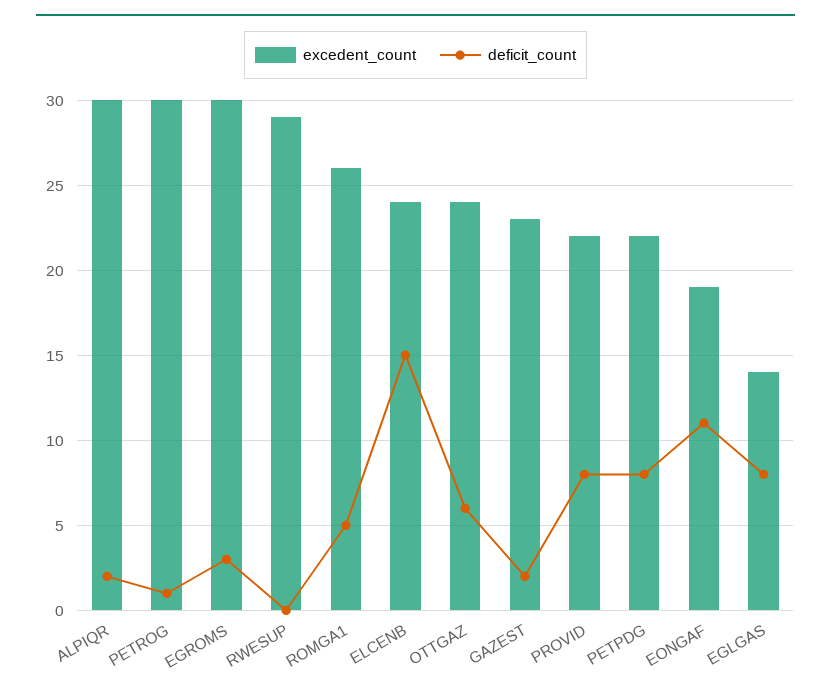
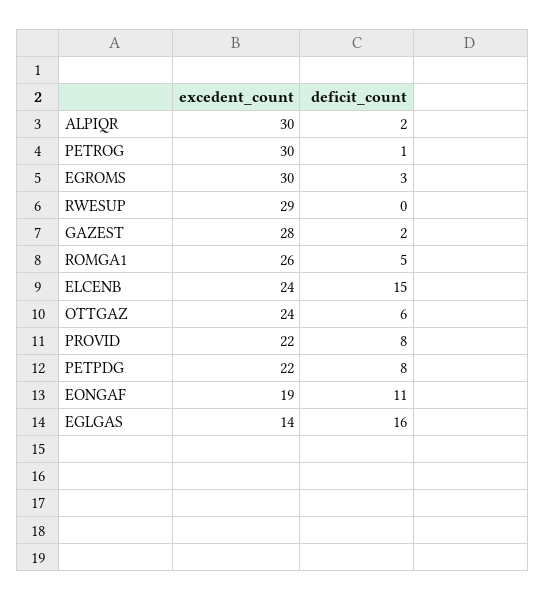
excedent_count, GAZEST: 23 -> 28
deficit_count, EGLGAS: 8 -> 16

